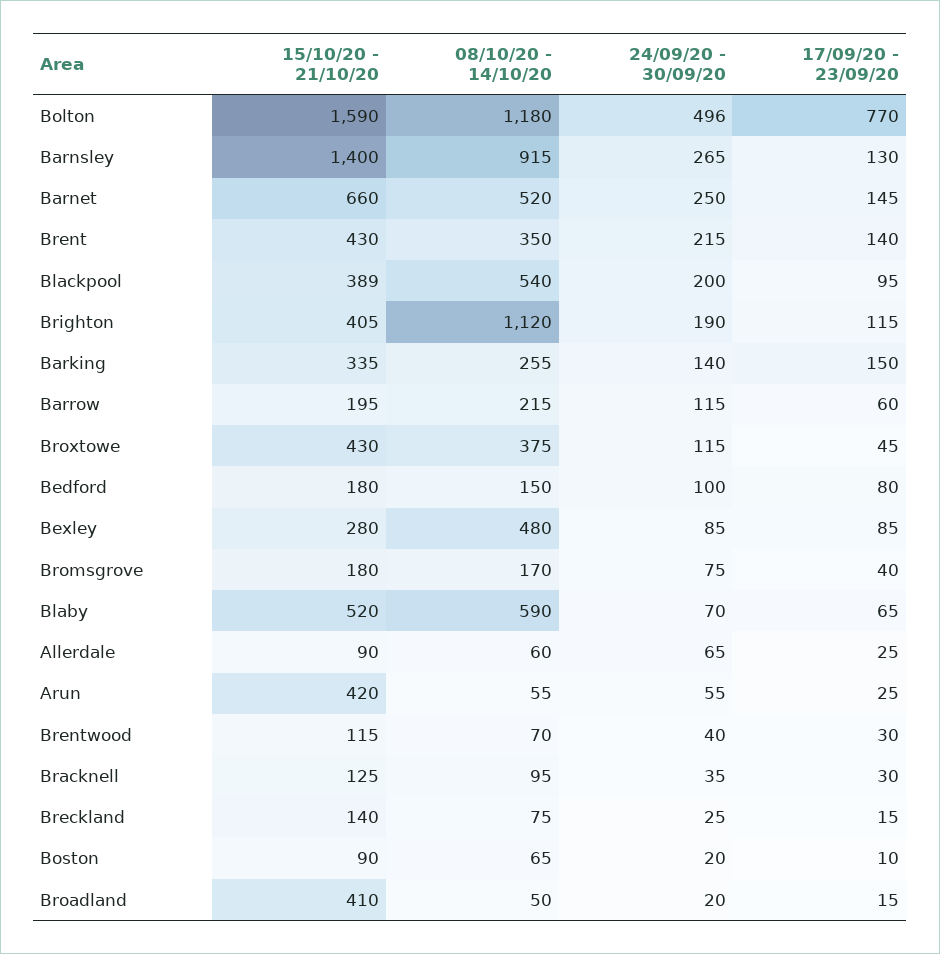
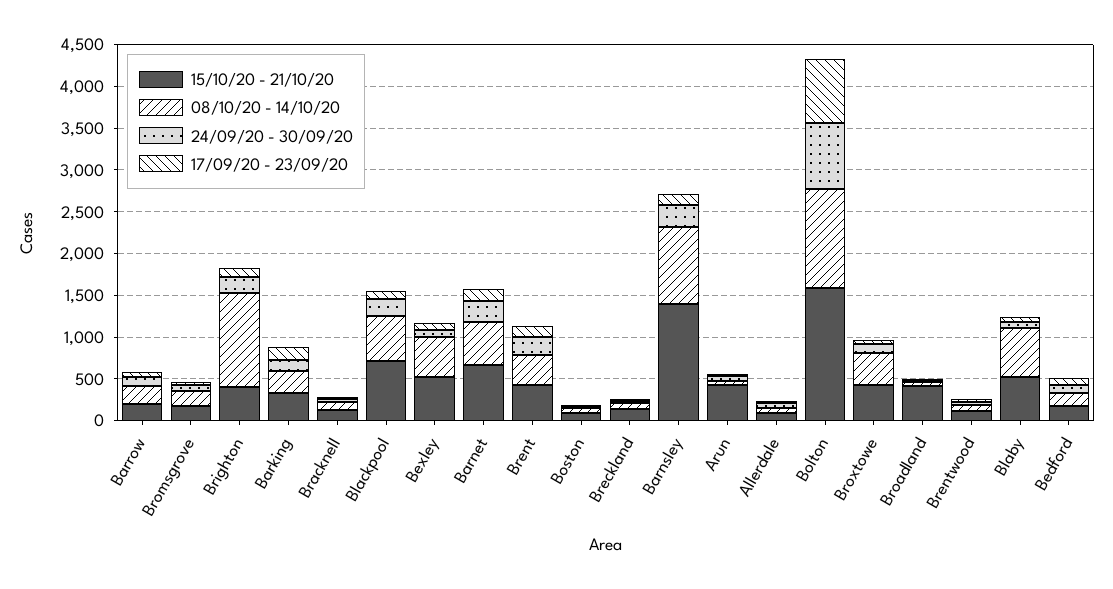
24/09/20 - 30/09/20, Bolton: 496 -> 800
15/10/20 - 21/10/20, Blackpool: 389 -> 700
15/10/20 - 21/10/20, Bexley: 280 -> 500

